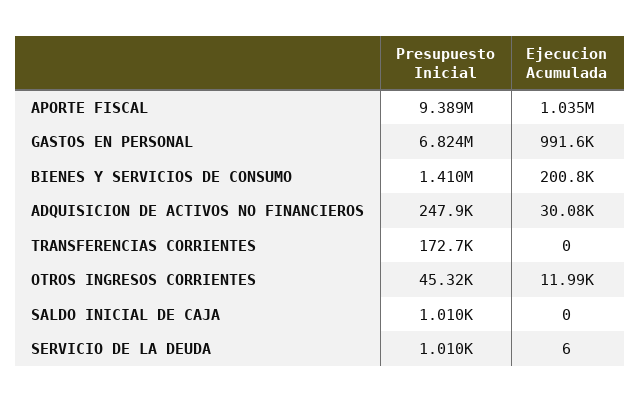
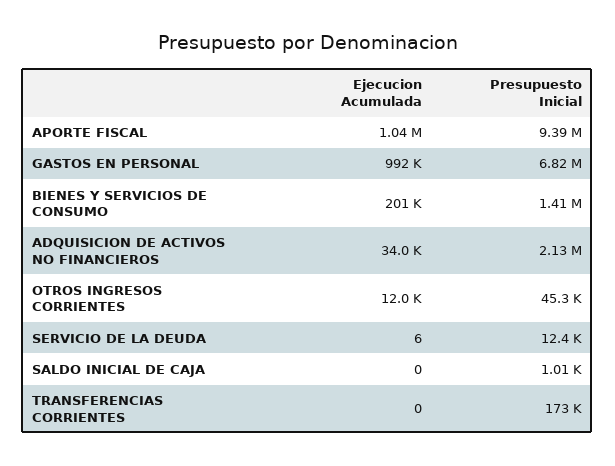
Presupuesto Inicial, ADQUISICION DE ACTIVOS NO FINANCIEROS: 247900 -> 2130000
Ejecucion Acumulada, ADQUISICION DE ACTIVOS NO FINANCIEROS: 30080 -> 34000
Presupuesto Inicial, SERVICIO DE LA DEUDA: 1010 -> 12400

